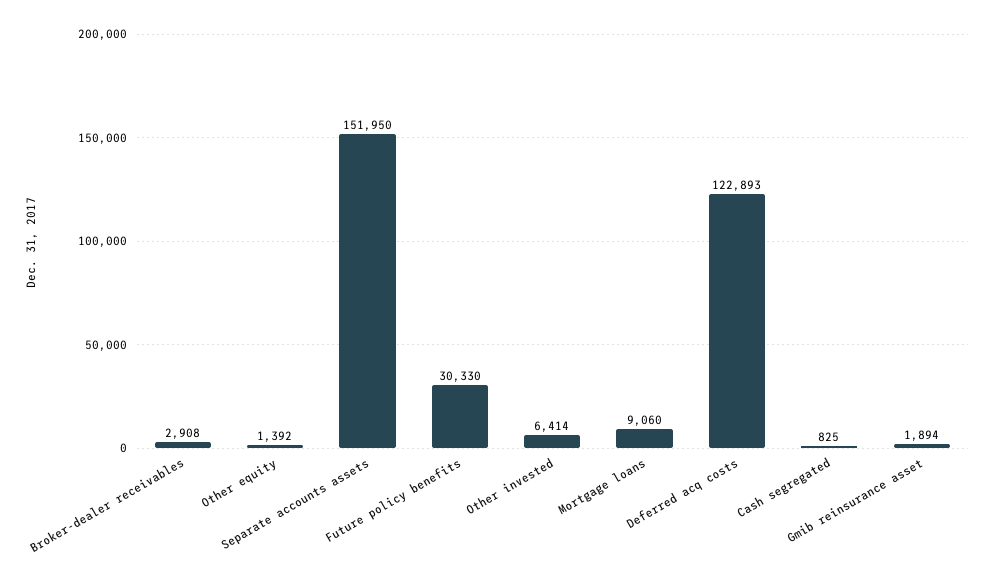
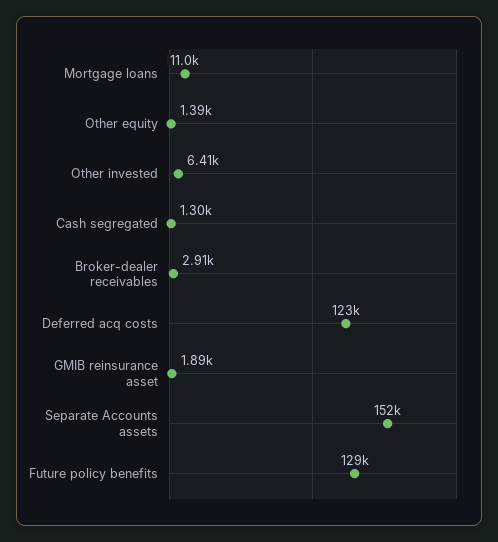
Future policy benefits: 30330 -> 129000
Mortgage loans: 9060 -> 11000
Cash segregated: 825 -> 1300

